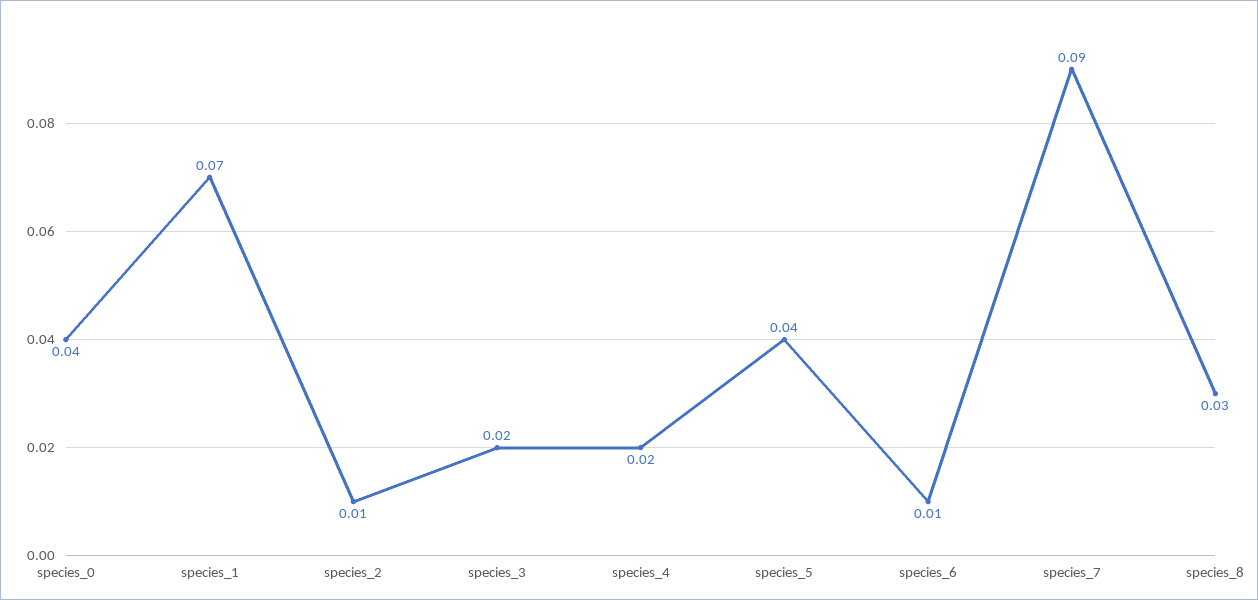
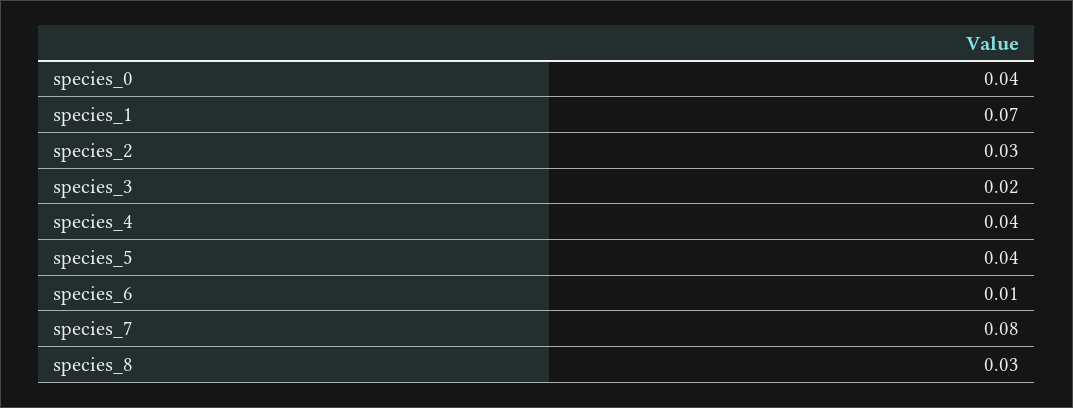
species_2: 0.01 -> 0.03
species_4: 0.02 -> 0.04
species_7: 0.09 -> 0.08

